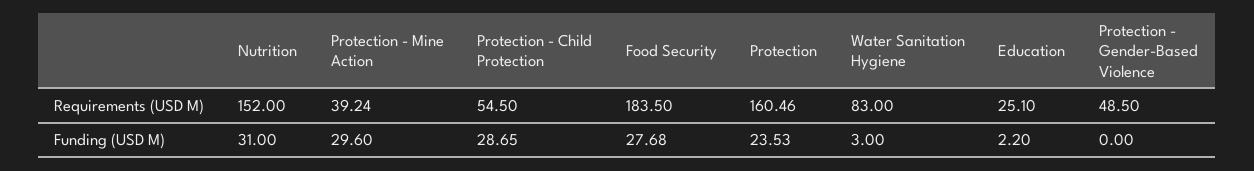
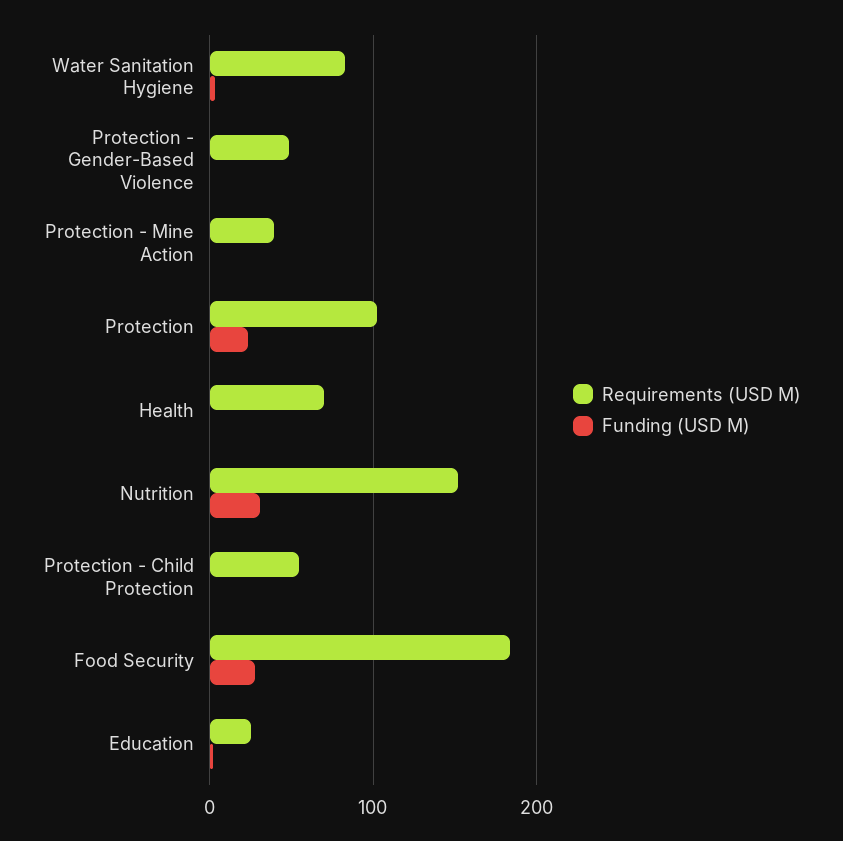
Requirements (USD M), Protection: 160.46 -> 100
Funding (USD M), Protection - Mine Action: 29.6 -> 0
Funding (USD M), Protection - Child Protection: 28.65 -> 0
Requirements (USD M), Health: none -> 70
Funding (USD M), Health: none -> 0

